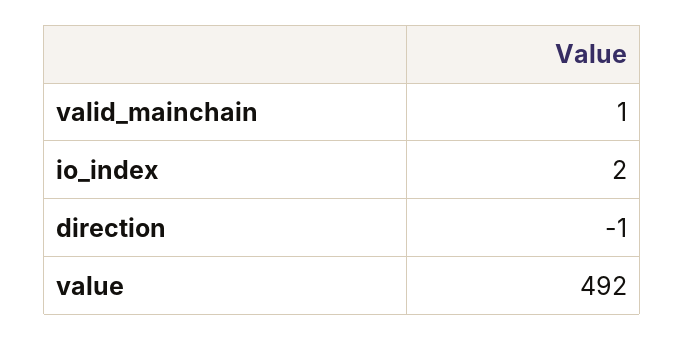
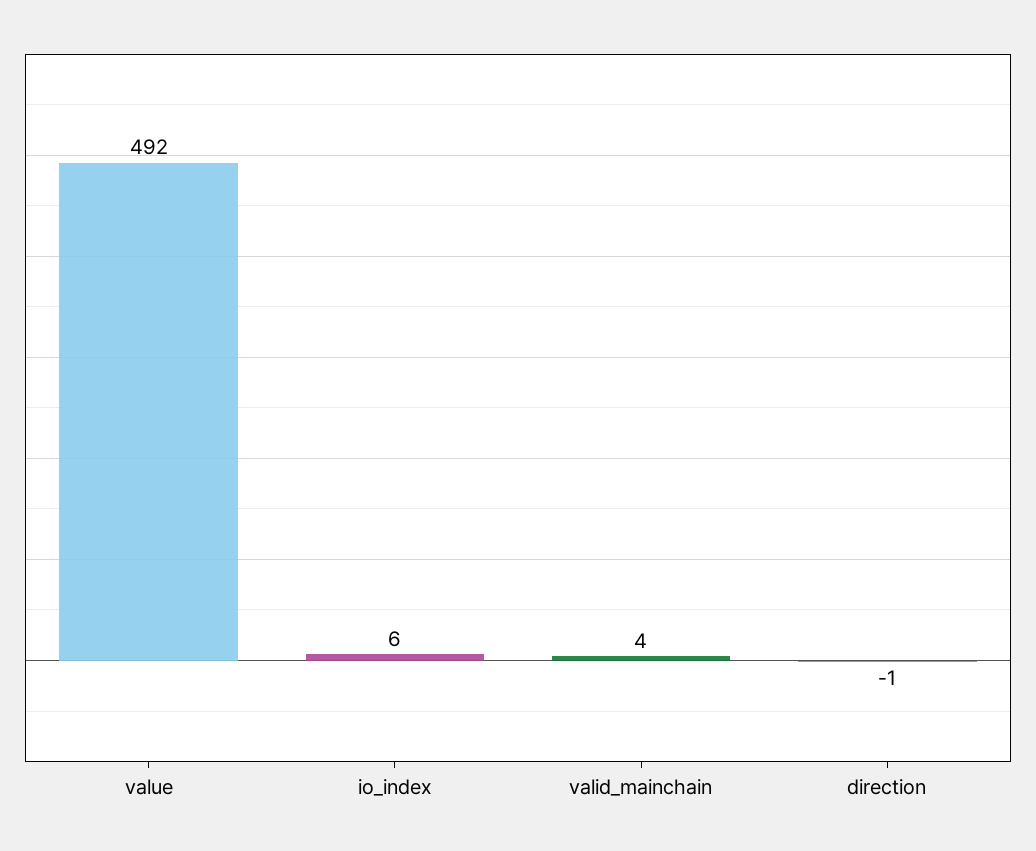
valid_mainchain: 1 -> 4
io_index: 2 -> 6

